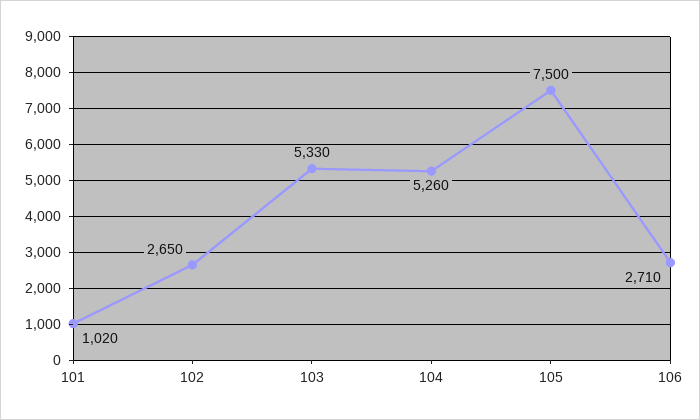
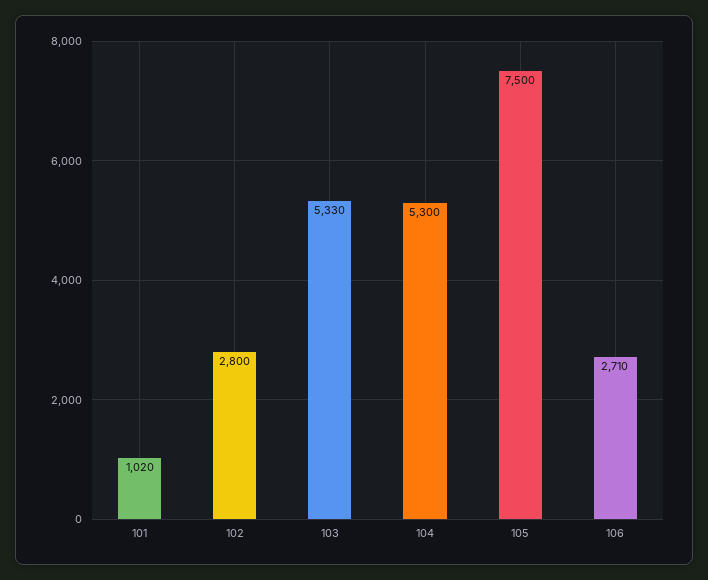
102: 2650 -> 2800
104: 5260 -> 5300

